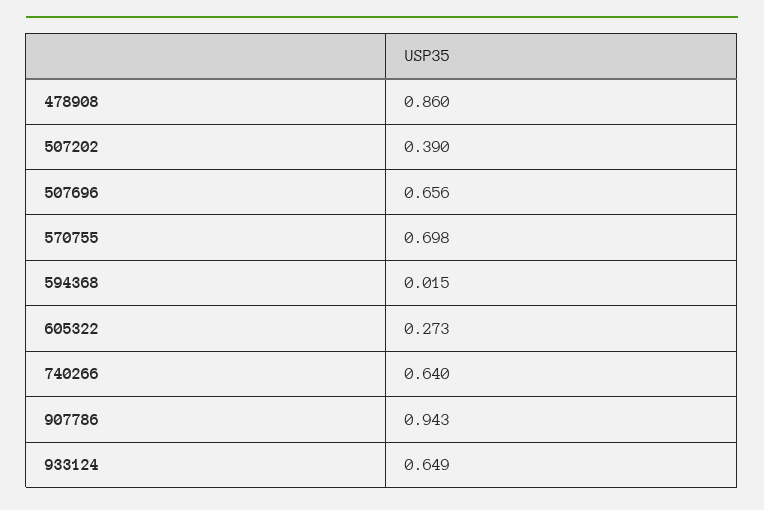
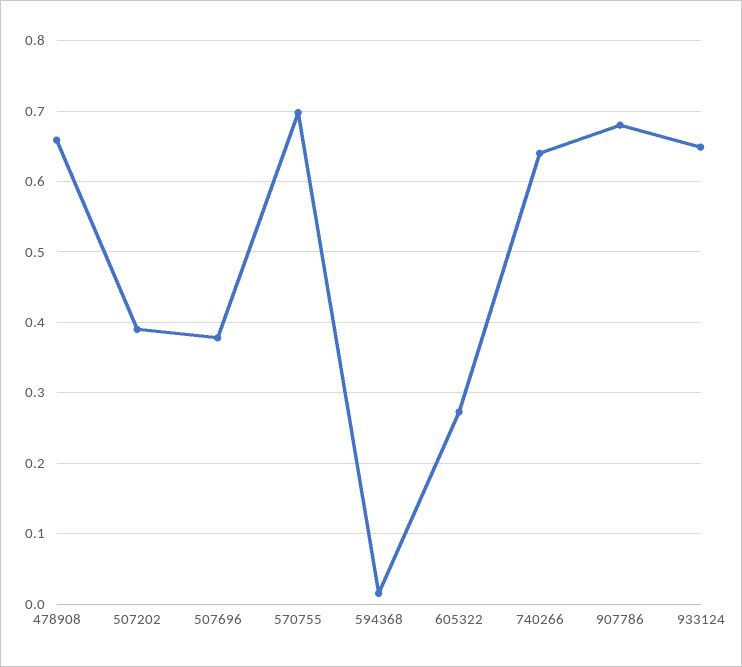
478908: 0.86 -> 0.66
507696: 0.656 -> 0.38
907786: 0.943 -> 0.68

